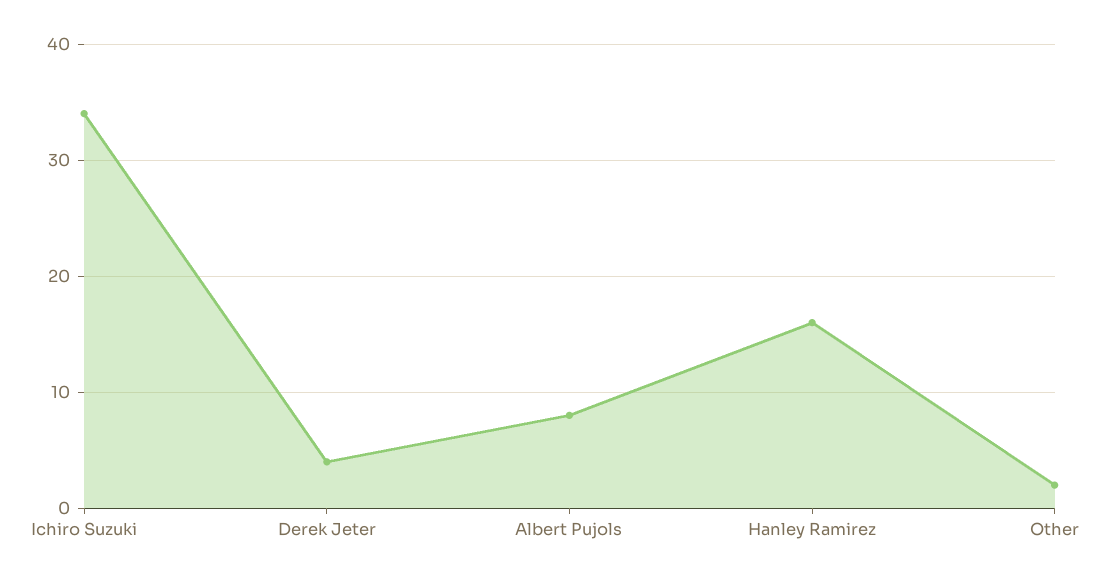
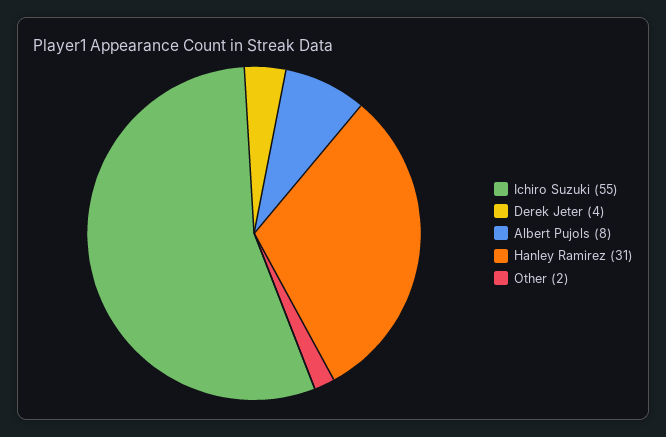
Ichiro Suzuki: 34 -> 55
Hanley Ramirez: 16 -> 31

